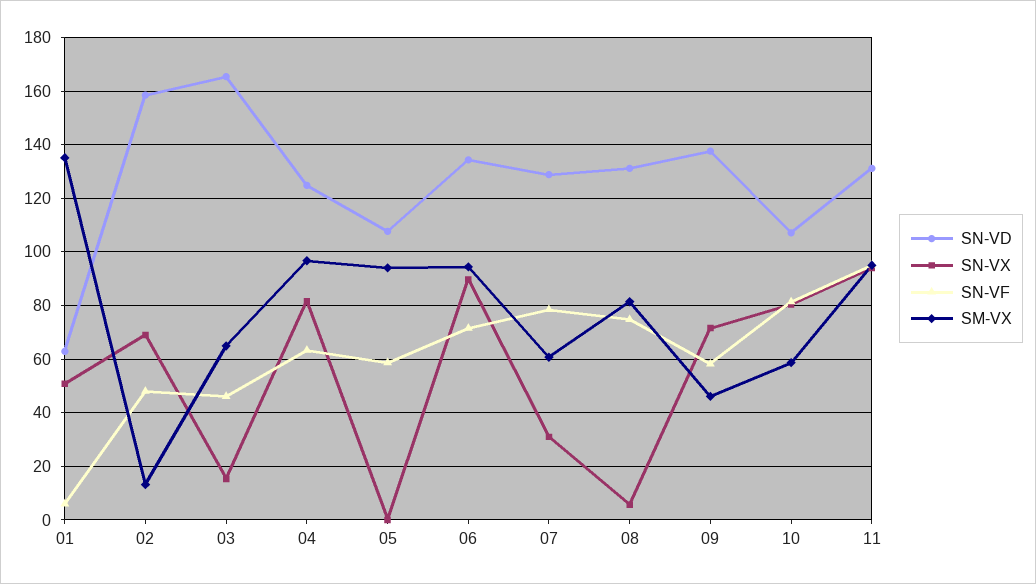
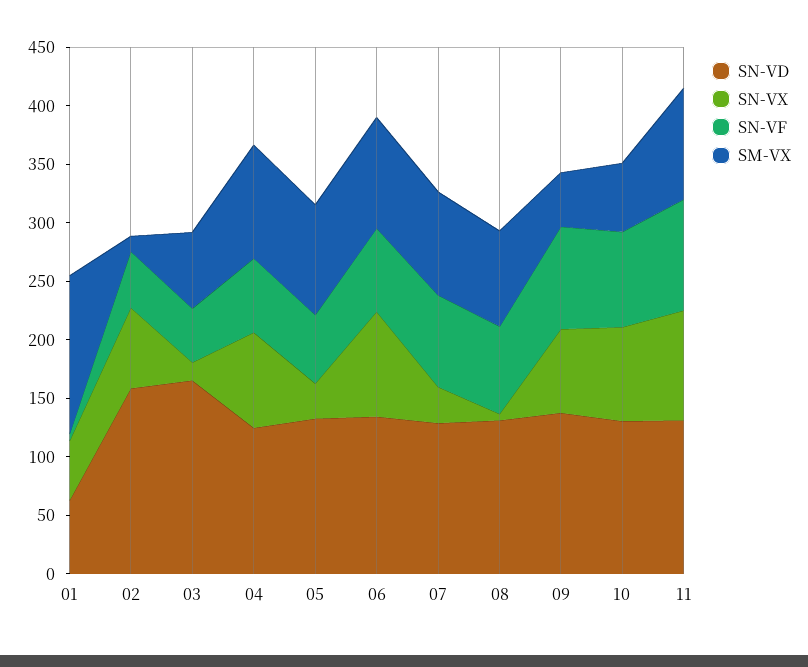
SN-VD, 05: 107.5 -> 130
SN-VX, 05: 0 -> 30
SM-VX, 07: 60 -> 90
SN-VF, 09: 57.5 -> 90
SN-VD, 10: 107.5 -> 130

